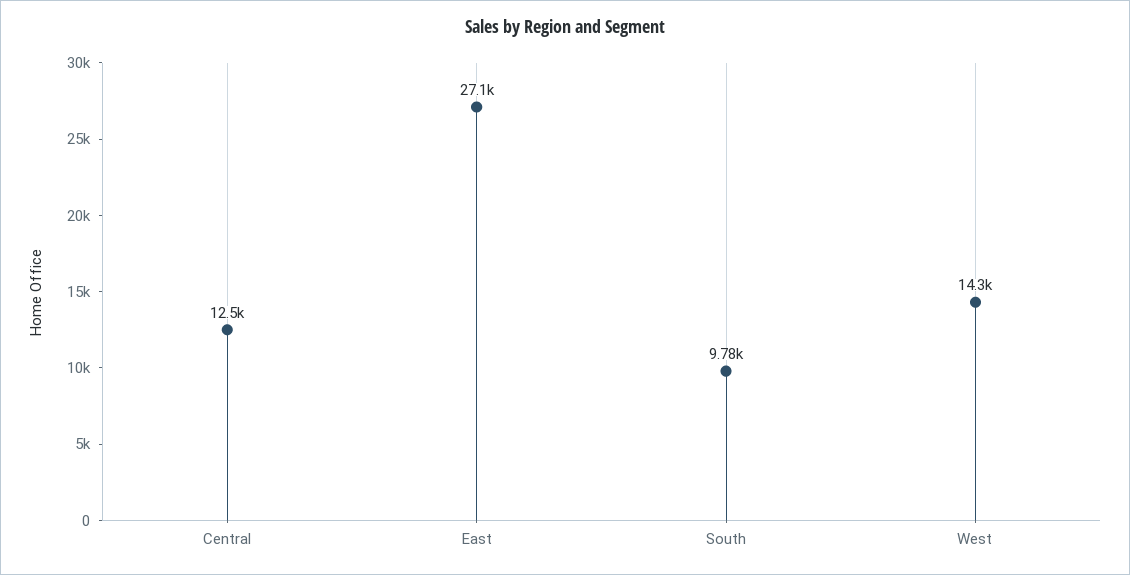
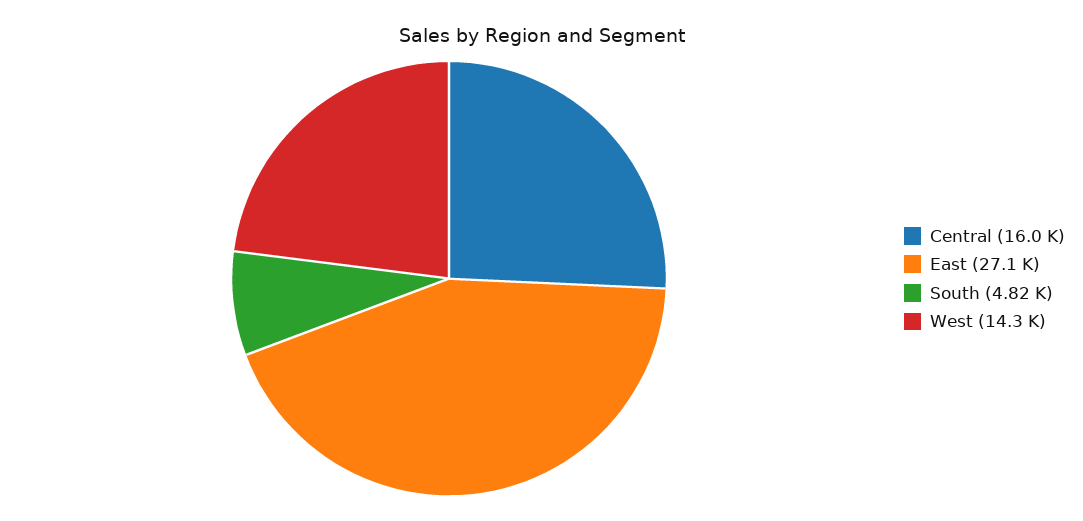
Central: 12500 -> 16000
South: 9780 -> 4820

